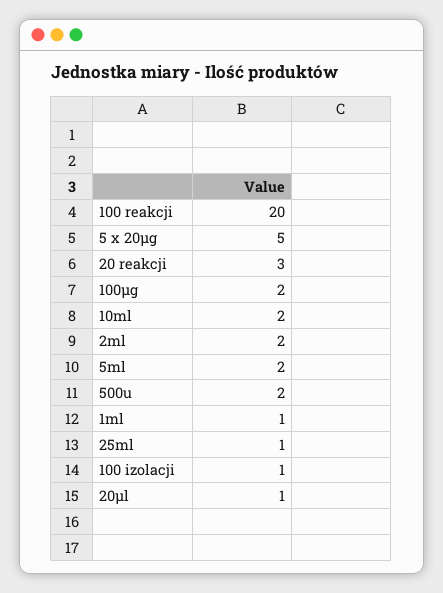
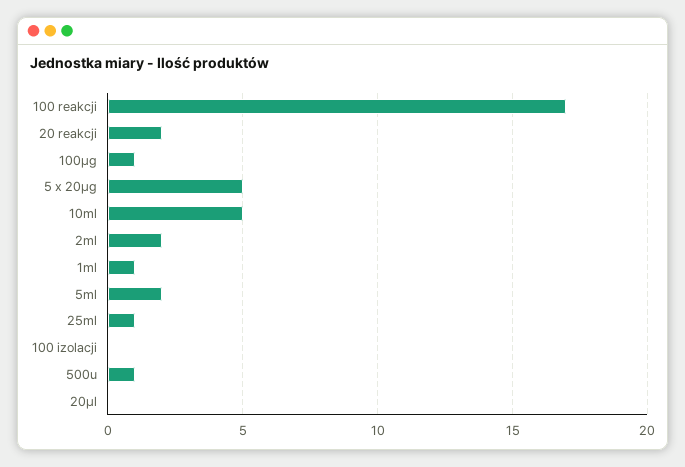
100 reakcji: 20 -> 17
20 reakcji: 3 -> 2
100µg: 2 -> 1
10ml: 2 -> 5
500u: 2 -> 1
100 izolacji: 1 -> 0
20µl: 1 -> 0

